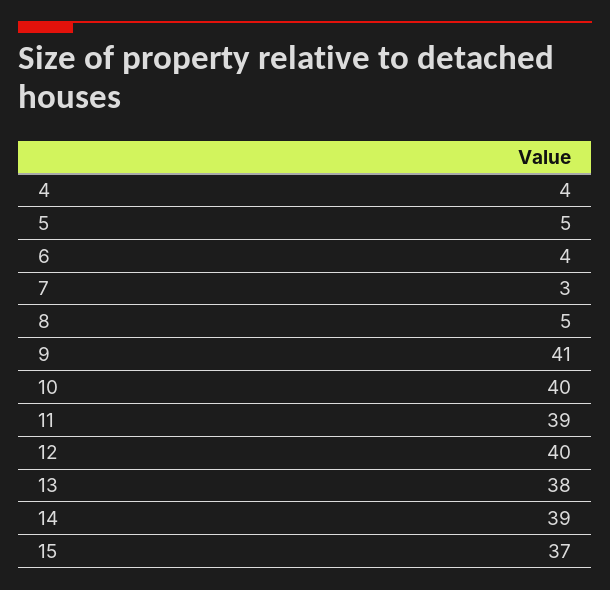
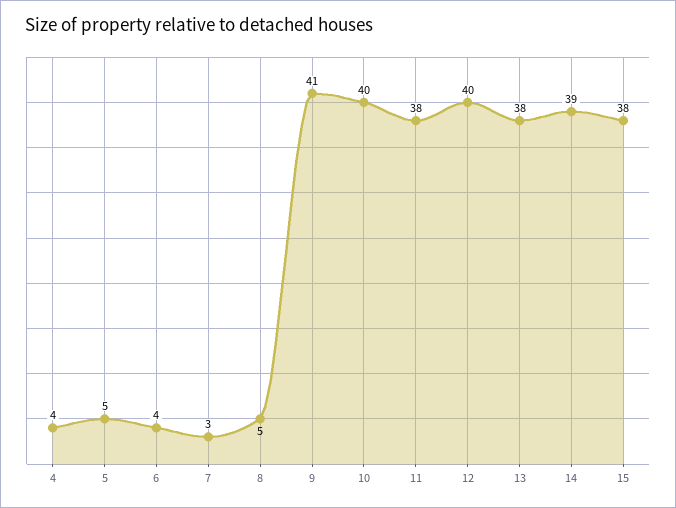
11: 39 -> 38
15: 37 -> 38

